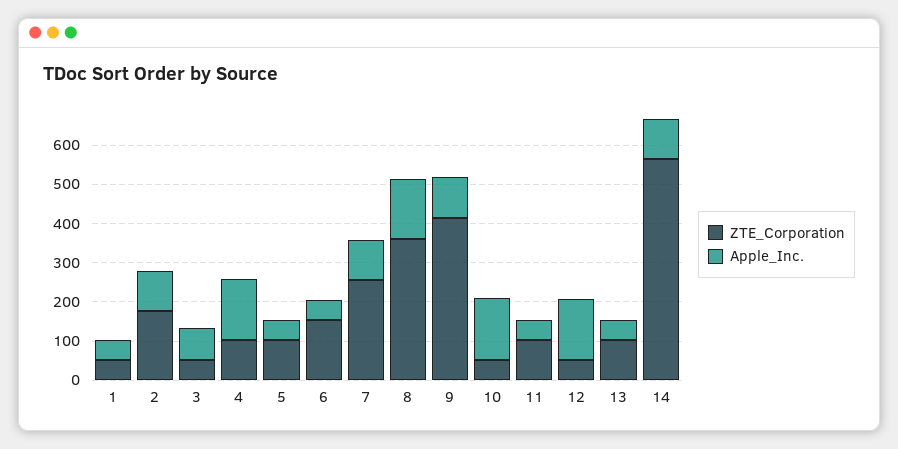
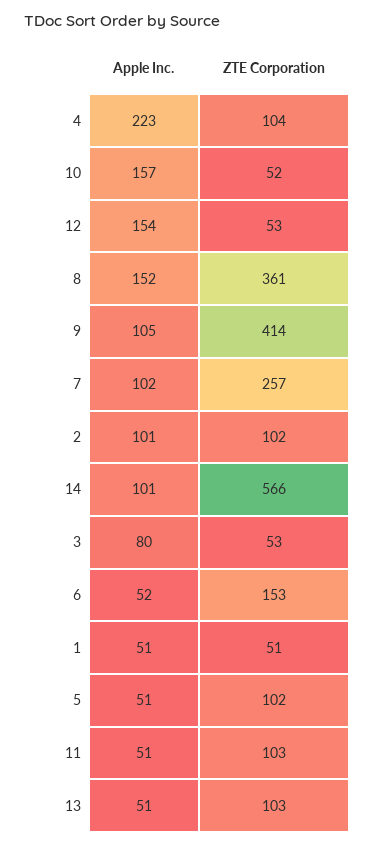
ZTE_Corporation, 2: 175 -> 102
Apple_Inc., 4: 150 -> 223

